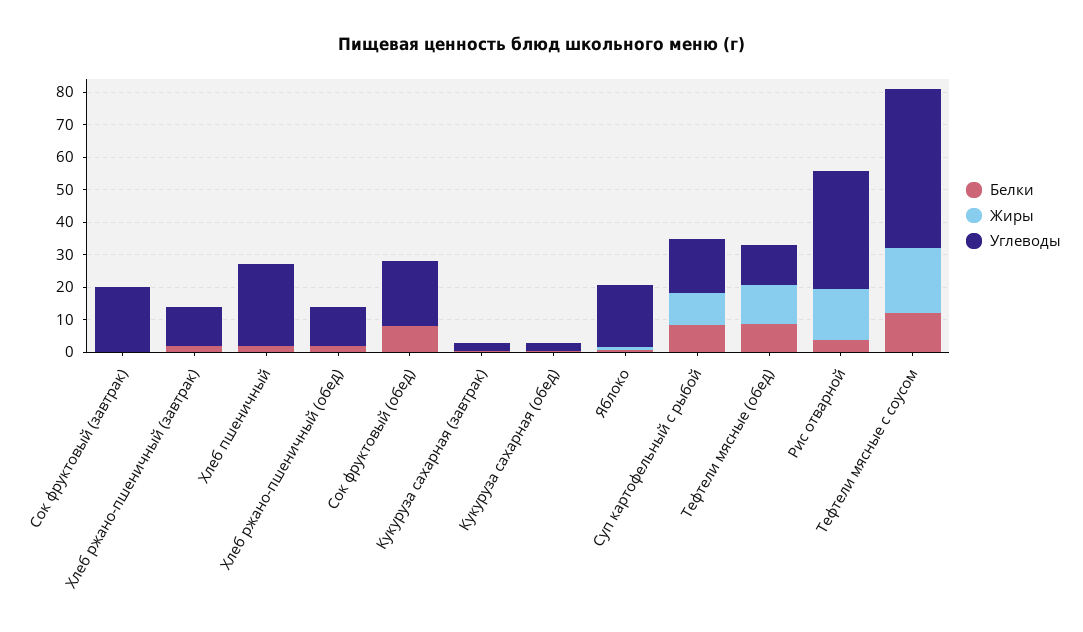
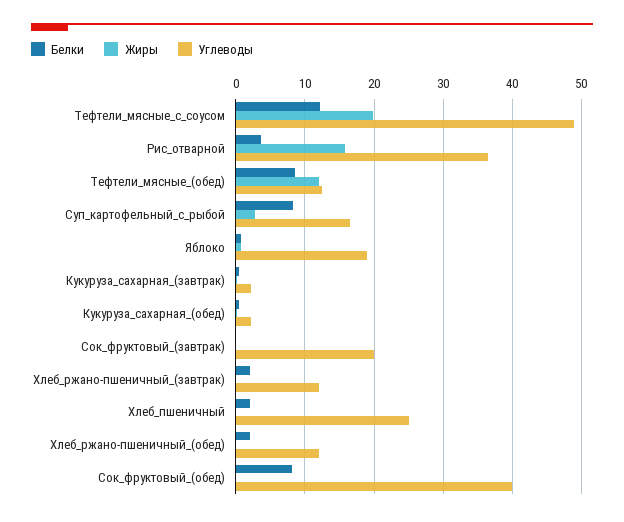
Углеводы, Сок фруктовый (обед): 20 -> 40
Жиры, Суп картофельный с рыбой: 10 -> 3

